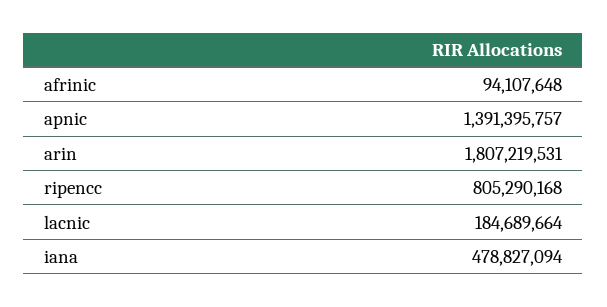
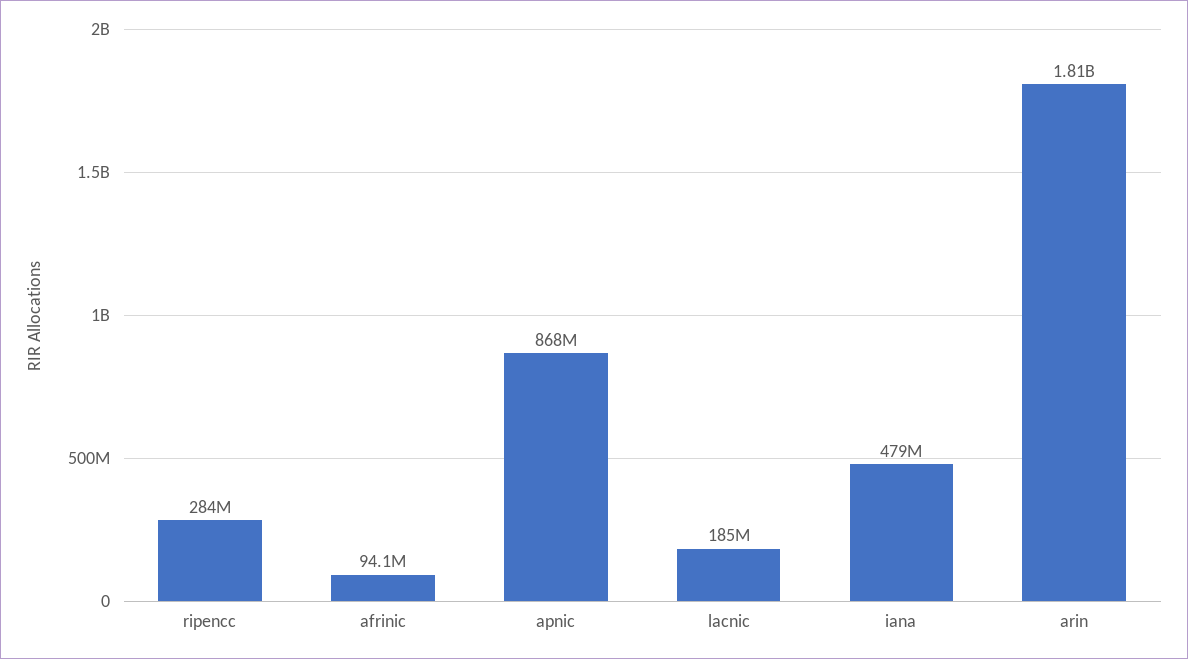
apnic: 1391395757 -> 868000000
ripencc: 805290168 -> 284000000

